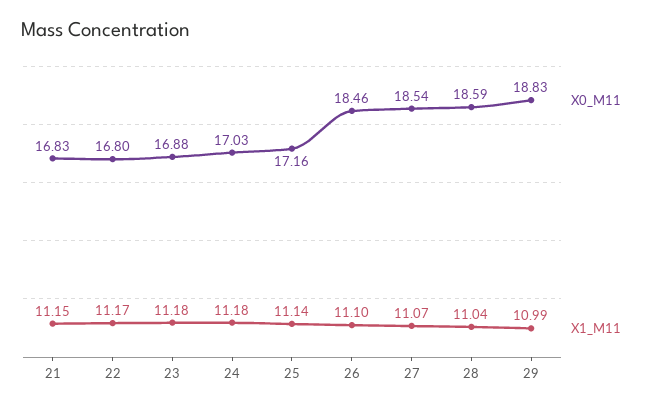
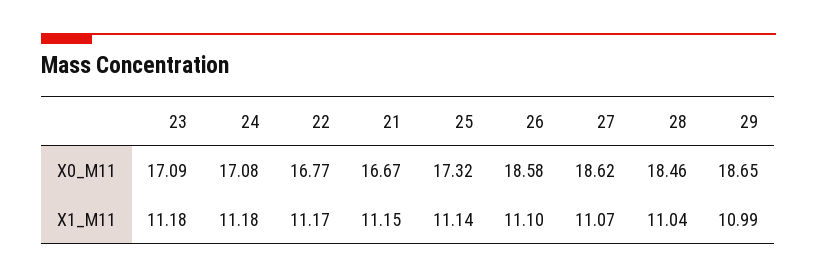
X0_M11, 21: 16.83 -> 16.67
X0_M11, 22: 16.8 -> 16.77
X0_M11, 23: 16.88 -> 17.09
X0_M11, 24: 17.03 -> 17.08
X0_M11, 25: 17.16 -> 17.32
X0_M11, 26: 18.46 -> 18.58
X0_M11, 27: 18.54 -> 18.62
X0_M11, 28: 18.59 -> 18.46
X0_M11, 29: 18.83 -> 18.65

